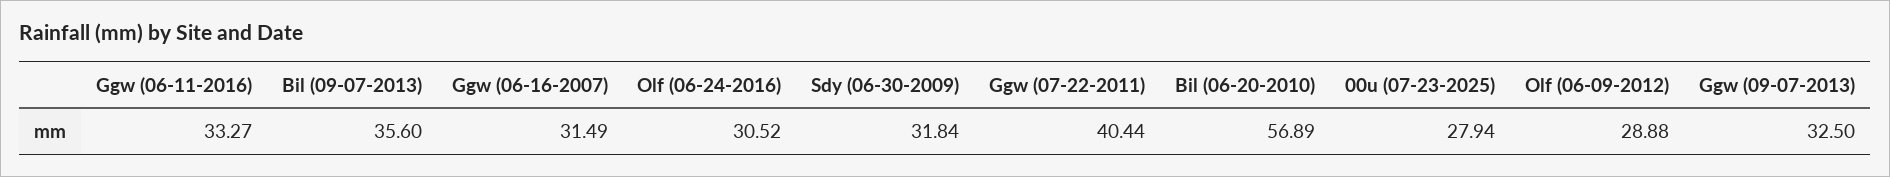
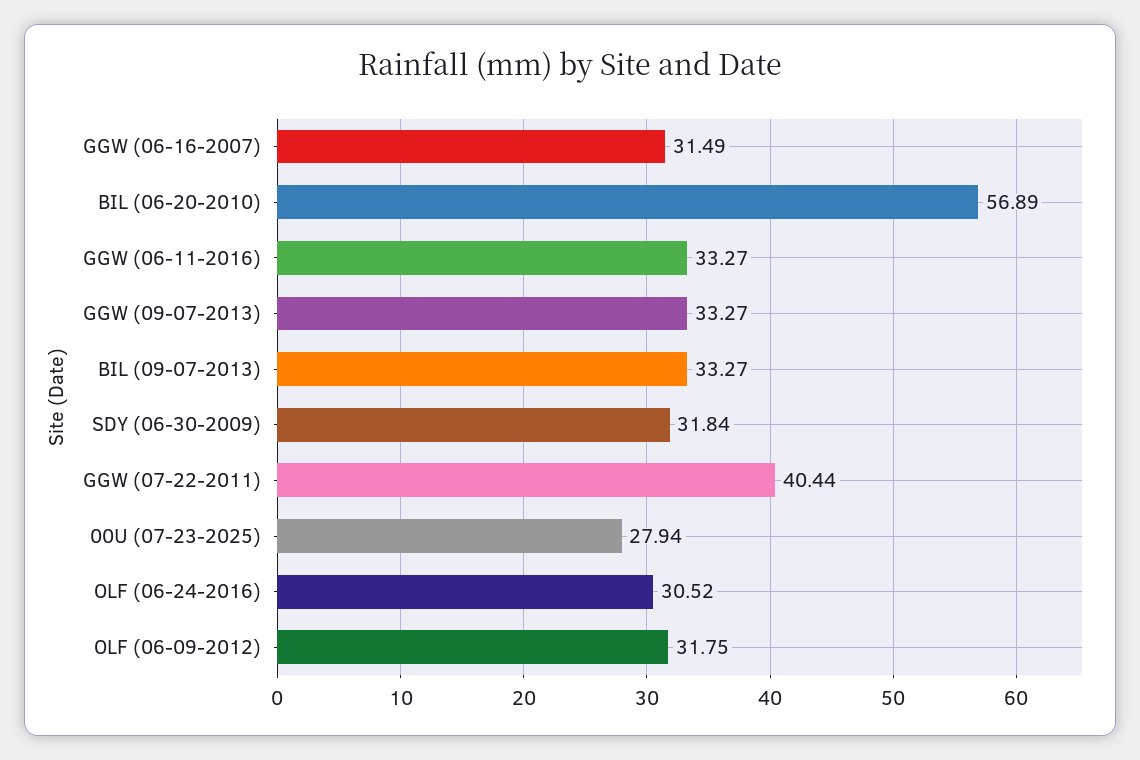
Bil (09-07-2013): 35.6 -> 33.27
Olf (06-09-2012): 28.88 -> 31.75
Ggw (09-07-2013): 32.5 -> 33.27

